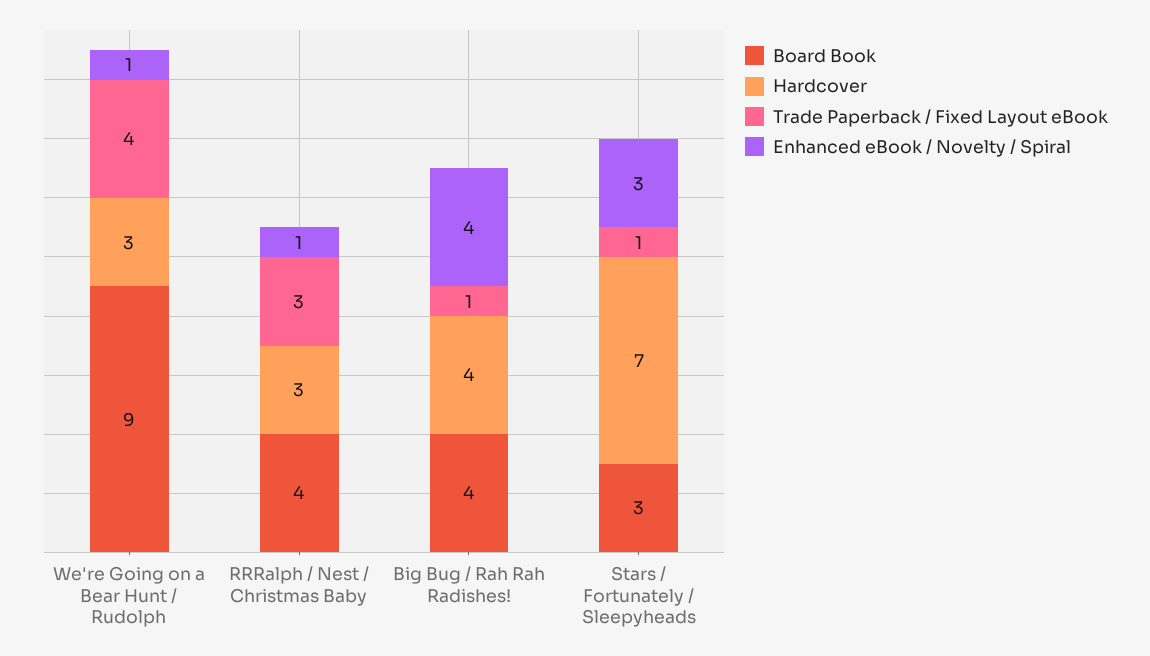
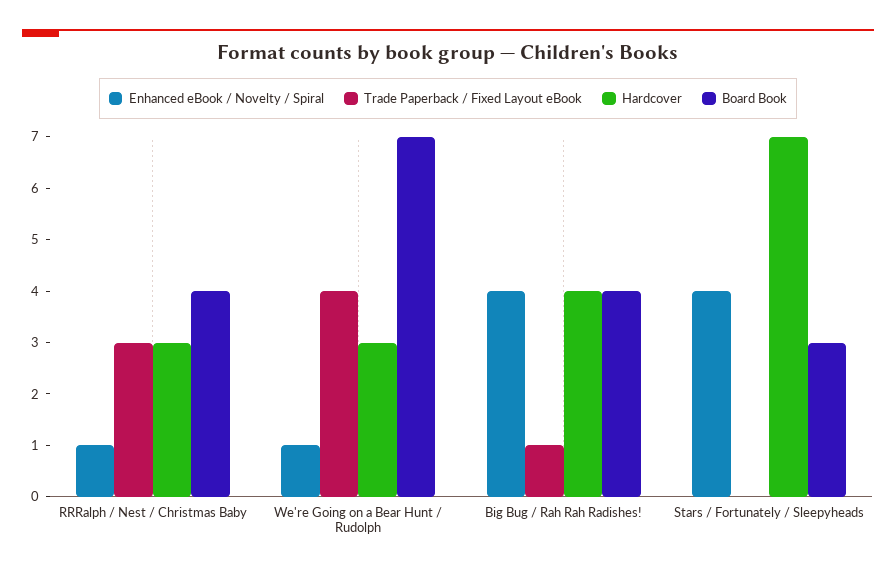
Board Book, We're Going on a Bear Hunt / Rudolph: 9 -> 7
Trade Paperback / Fixed Layout eBook, Stars / Fortunately / Sleepyheads: 1 -> 0
Enhanced eBook / Novelty / Spiral, Stars / Fortunately / Sleepyheads: 3 -> 4

